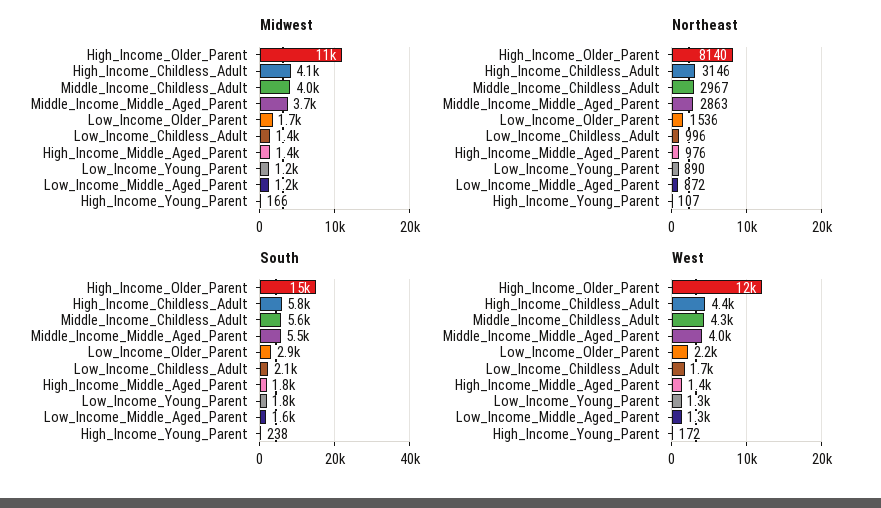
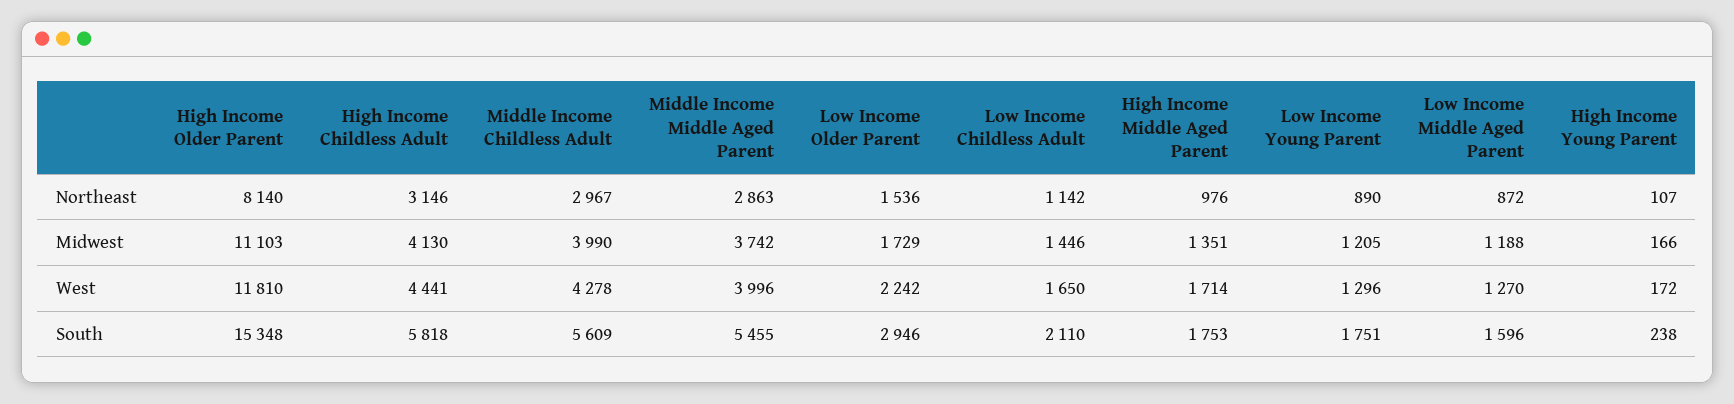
Northeast, Low_Income_Childless_Adult: 996 -> 1142
West, High_Income_Middle_Aged_Parent: 1400 -> 1714

